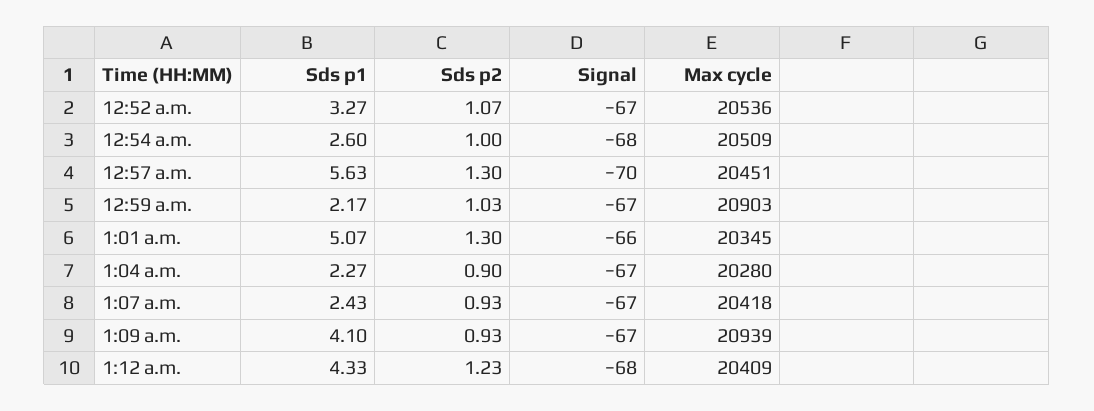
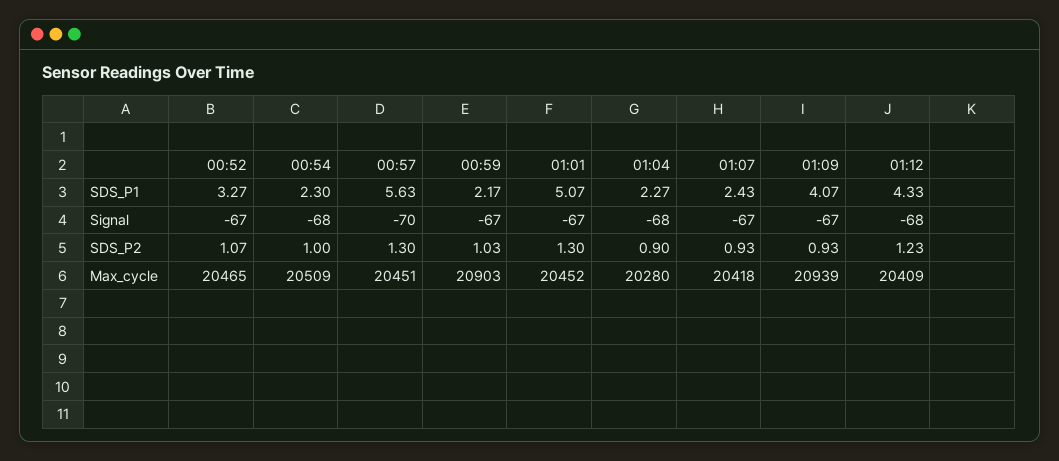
Max cycle, 12:52 a.m.: 20536 -> 20465
Sds p1, 12:54 a.m.: 2.6 -> 2.3
Signal, 1:01 a.m.: -66 -> -67
Max cycle, 1:01 a.m.: 20345 -> 20452
Signal, 1:04 a.m.: -67 -> -68
Sds p1, 1:09 a.m.: 4.1 -> 4.07

